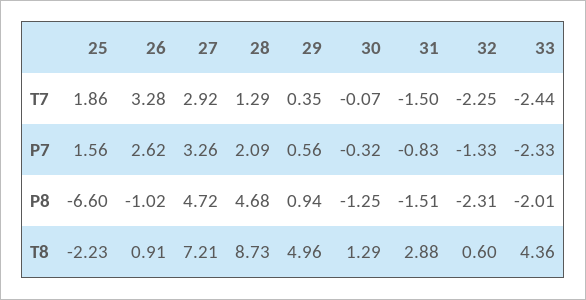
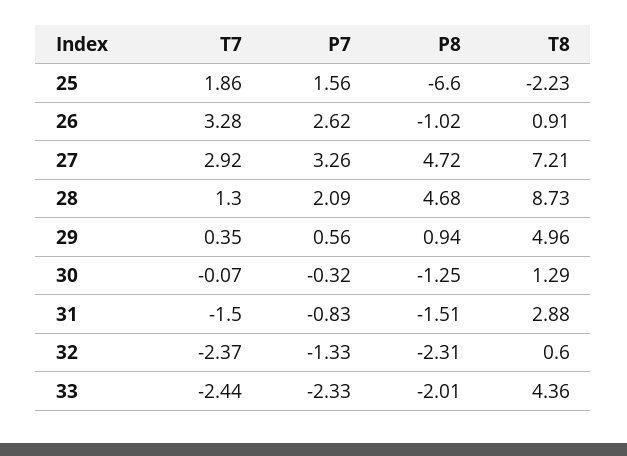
28, T7: 1.29 -> 1.3
32, T7: -2.25 -> -2.37

